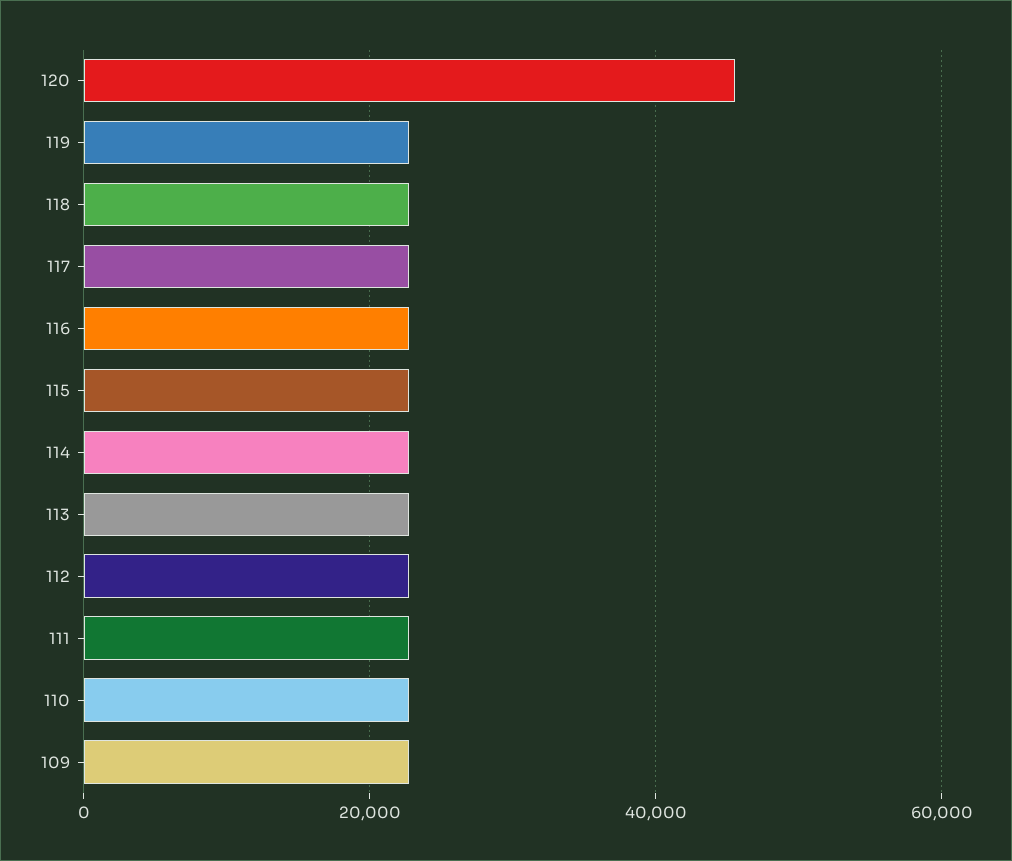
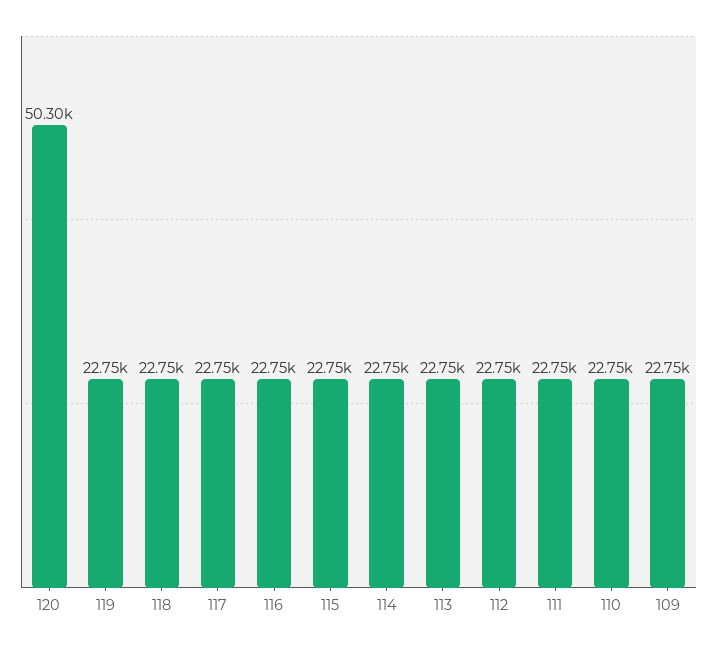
120: 46000 -> 50300

